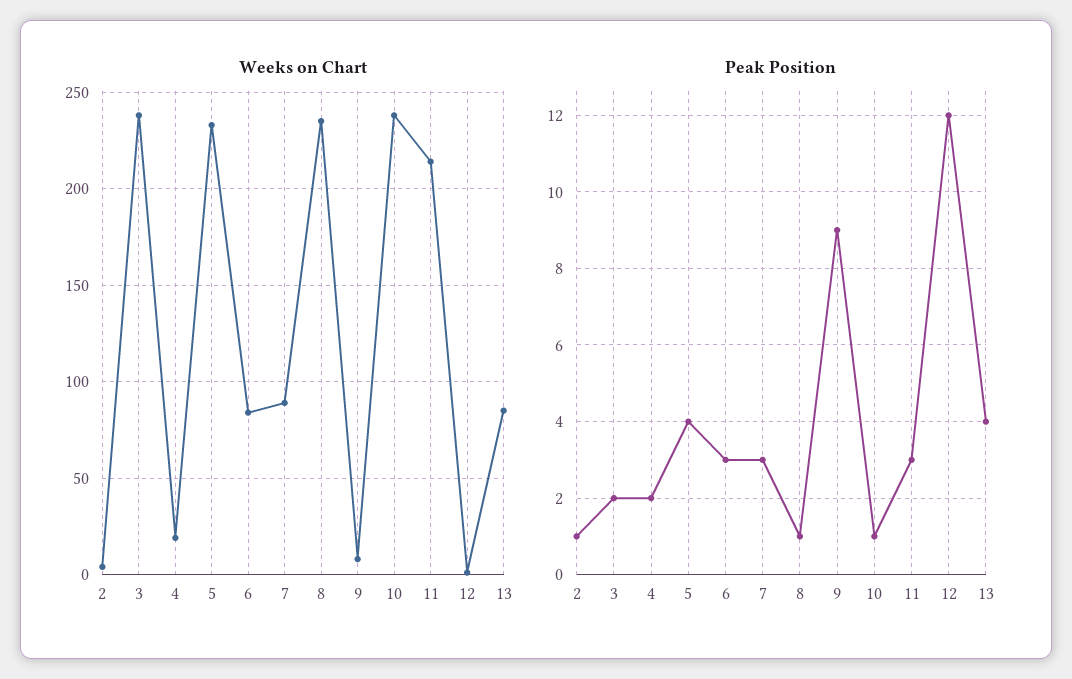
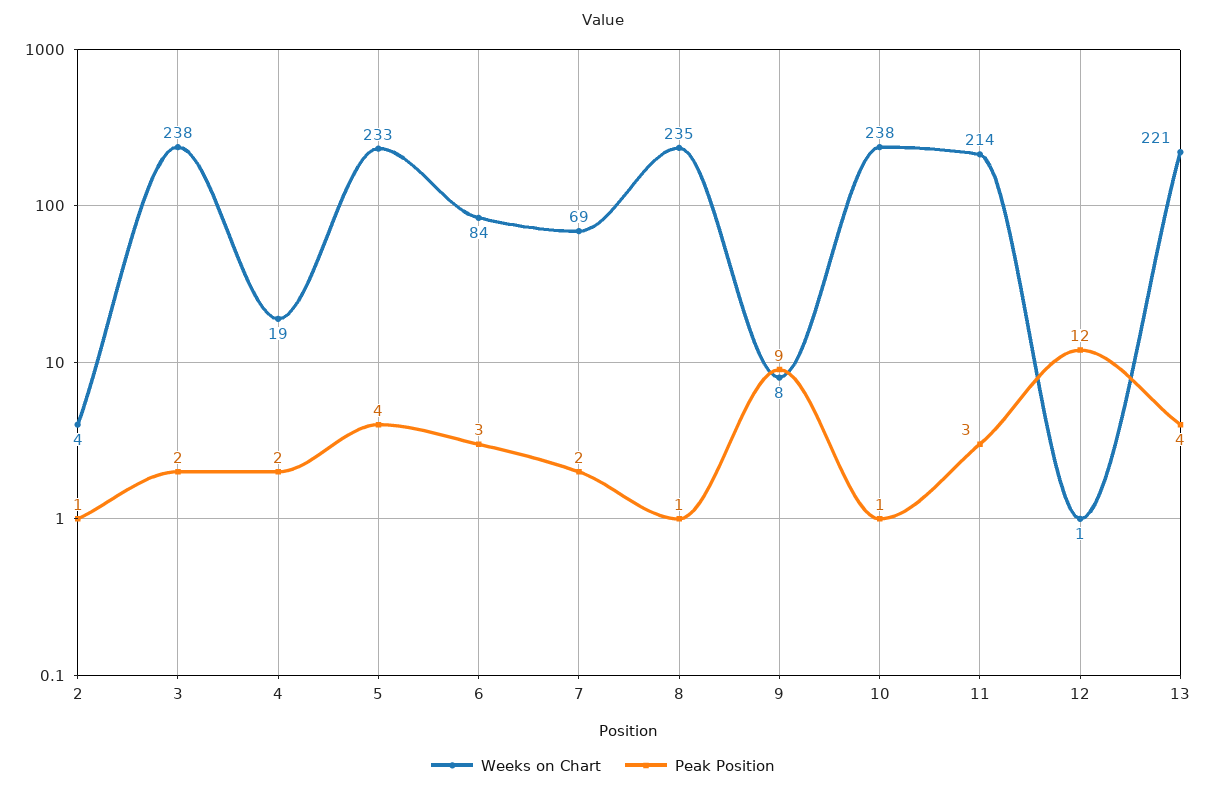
Weeks on Chart, 7: 90 -> 69
Weeks on Chart, 13: 85 -> 221
Peak Position, 7: 3 -> 2

